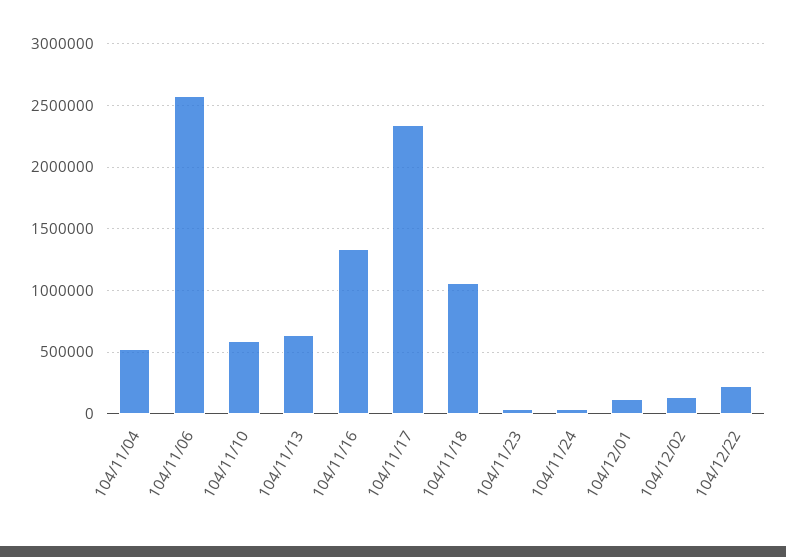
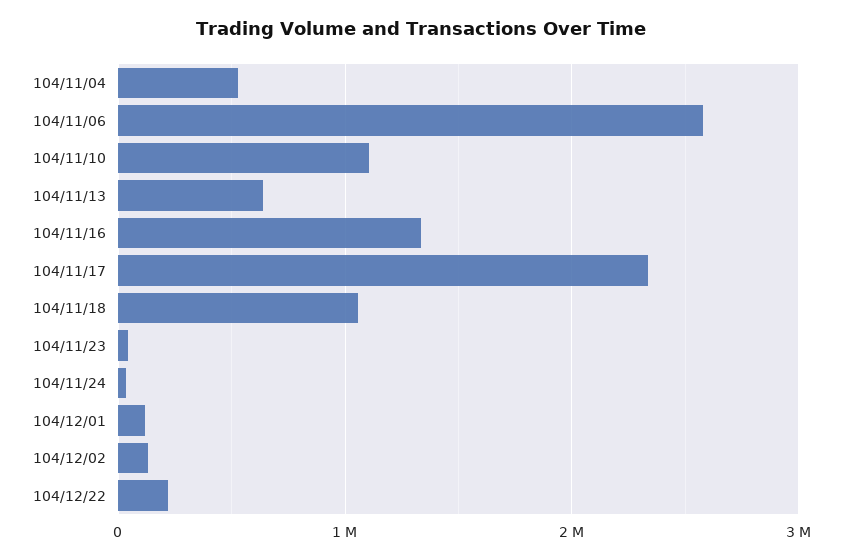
104/11/10: 600000 -> 1100000

